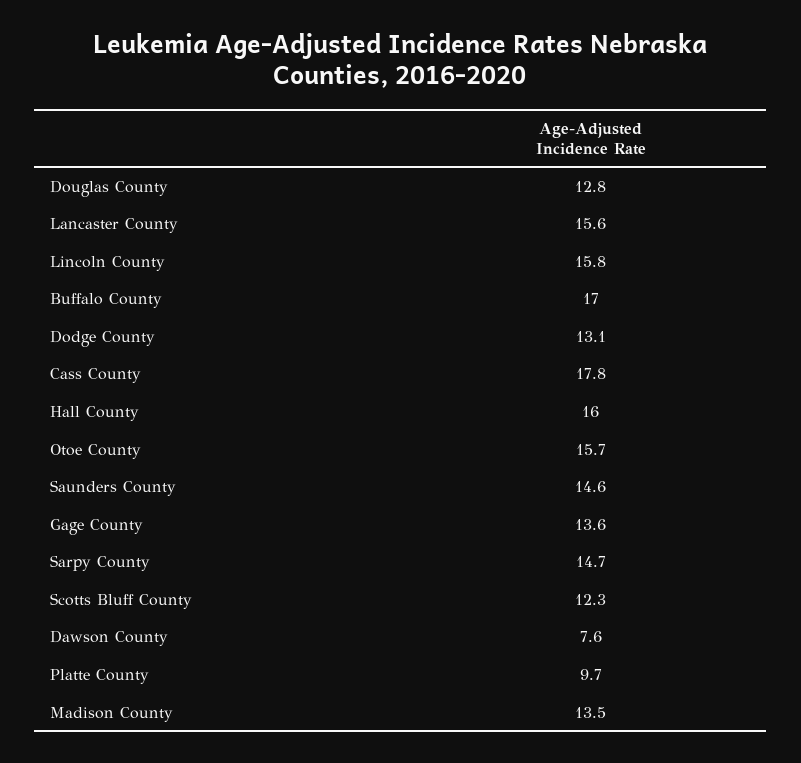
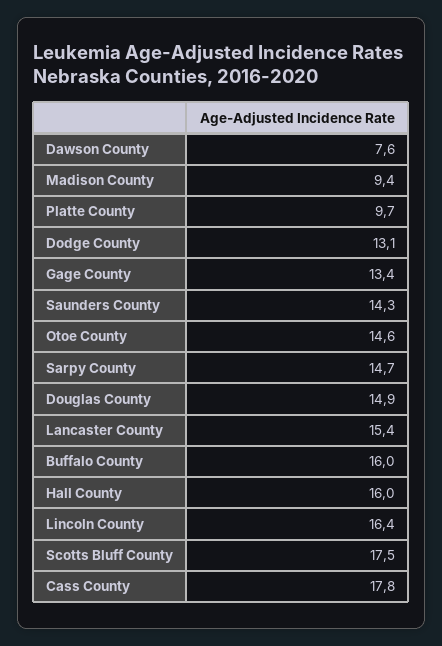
Douglas County: 12.8 -> 14.9
Lancaster County: 15.6 -> 15.4
Lincoln County: 15.8 -> 16.4
Buffalo County: 17 -> 16
Otoe County: 15.7 -> 14.6
Saunders County: 14.6 -> 14.3
Gage County: 13.6 -> 13.4
Scotts Bluff County: 12.3 -> 17.5
Madison County: 13.5 -> 9.4

